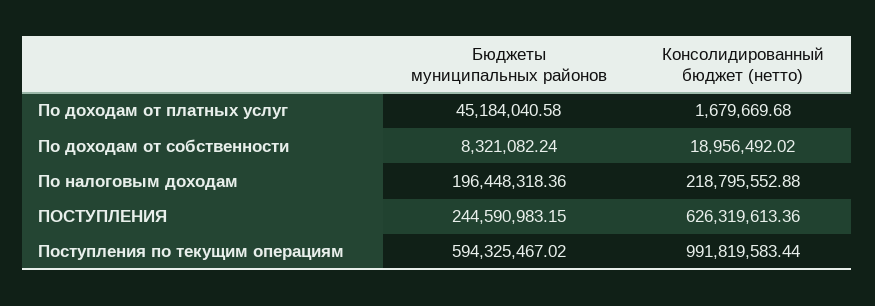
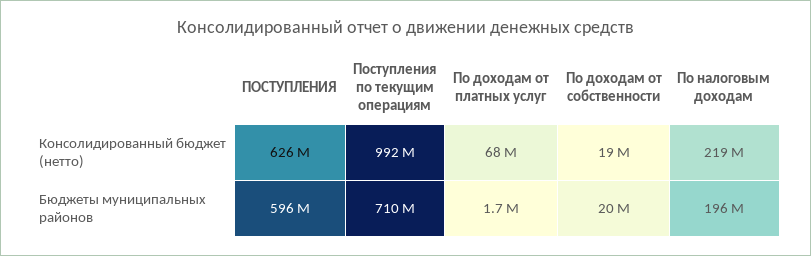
Бюджеты муниципальных районов, По доходам от платных услуг: 45184040.58 -> 1700000
Консолидированный бюджет (нетто), По доходам от платных услуг: 1679669.68 -> 68000000
Бюджеты муниципальных районов, По доходам от собственности: 8321082.24 -> 20000000
Бюджеты муниципальных районов, ПОСТУПЛЕНИЯ: 244590983.15 -> 596000000
Бюджеты муниципальных районов, Поступления по текущим операциям: 594325467.02 -> 710000000

